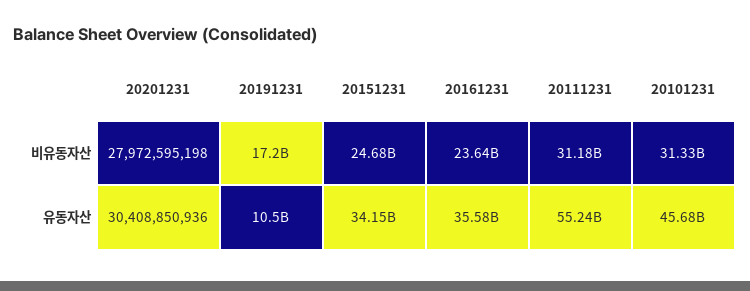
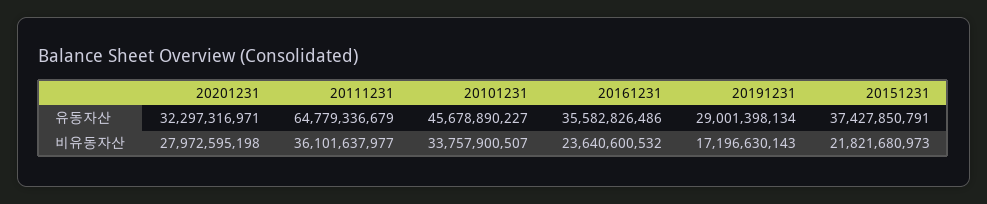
20151231, 비유동자산: 24680000000 -> 21821680973
20111231, 비유동자산: 31180000000 -> 36101637977
20101231, 비유동자산: 31330000000 -> 33757900507
20201231, 유동자산: 30408850936 -> 32297316971
20191231, 유동자산: 10500000000 -> 29001398134
20151231, 유동자산: 34150000000 -> 37427850791
20111231, 유동자산: 55240000000 -> 64779336679

